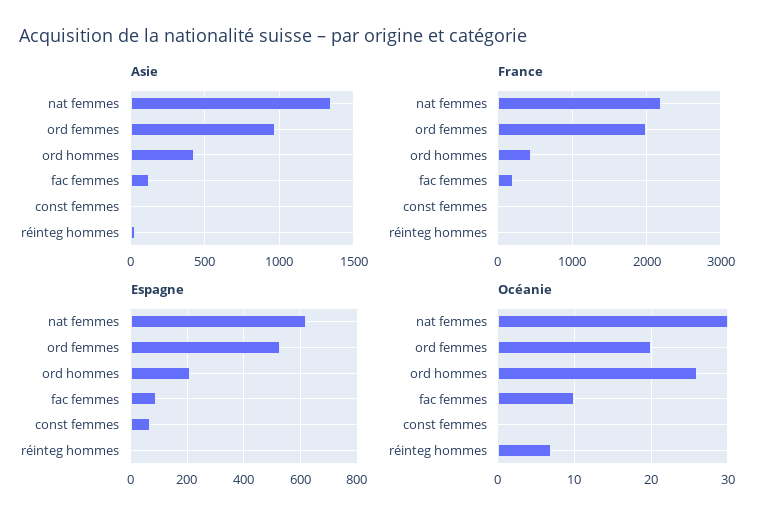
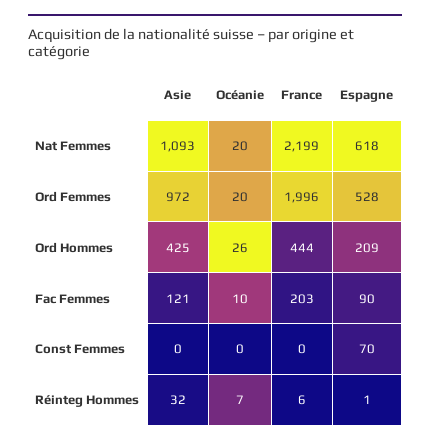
Asie, nat femmes: 1350 -> 1093
Océanie, nat femmes: 30 -> 20

